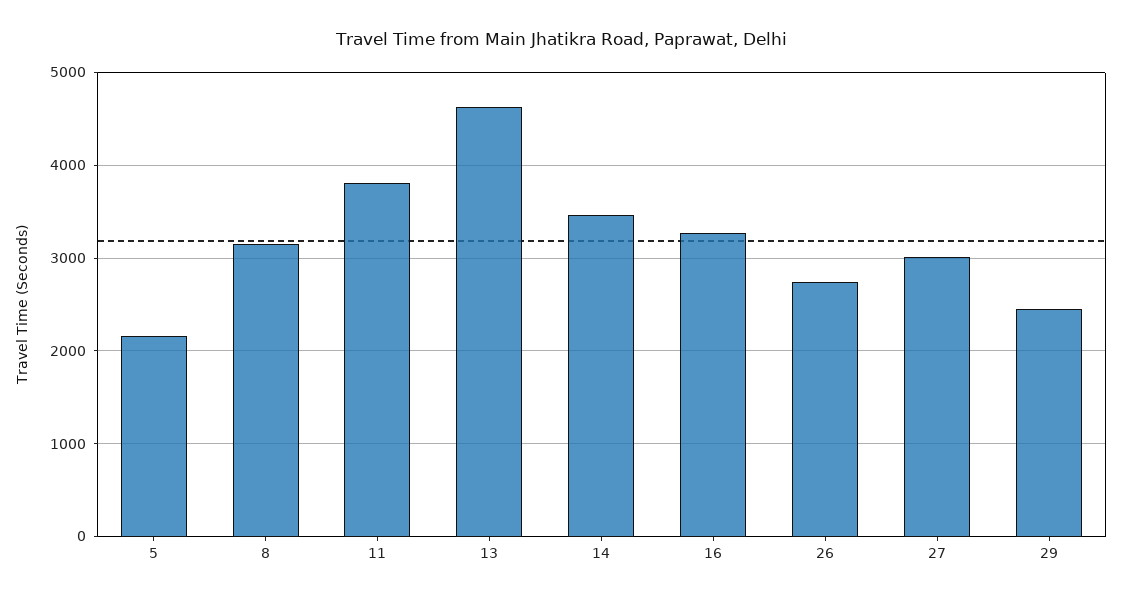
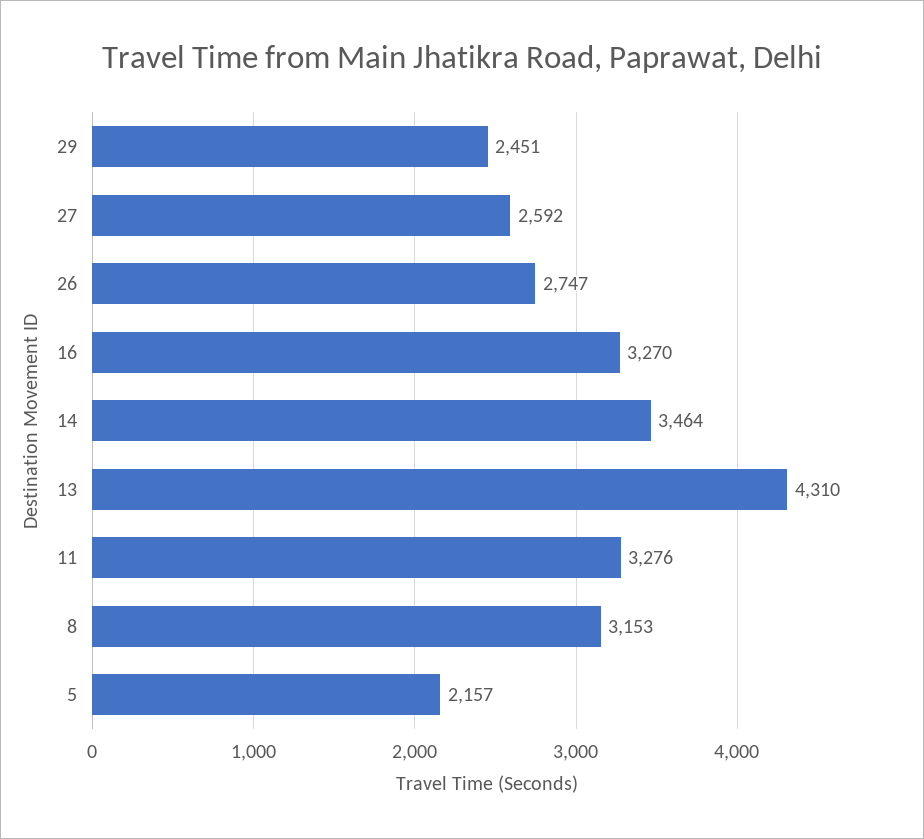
11: 3800 -> 3276
13: 4600 -> 4310
27: 3000 -> 2592

